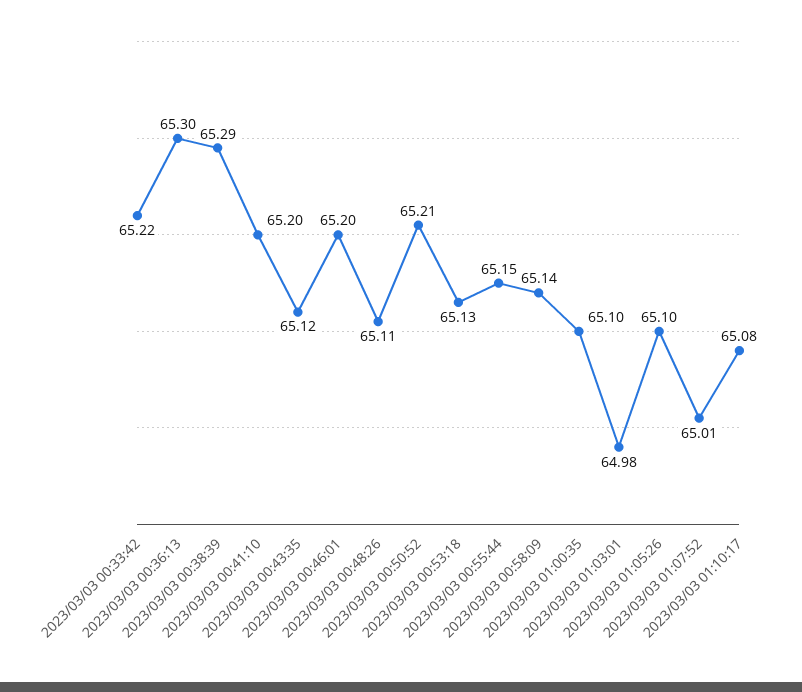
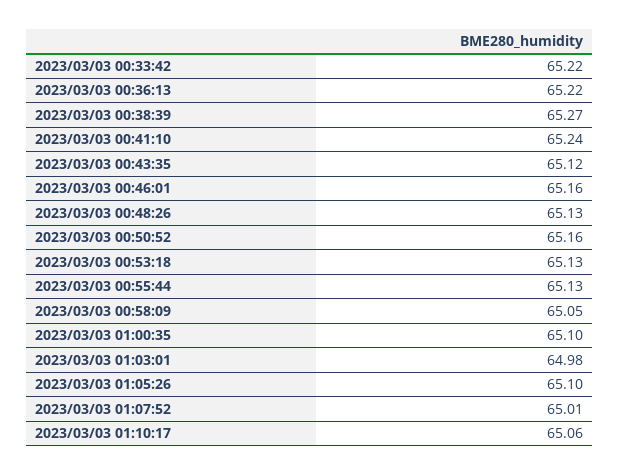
2023/03/03 00:36:13: 65.3 -> 65.22
2023/03/03 00:38:39: 65.29 -> 65.27
2023/03/03 00:41:10: 65.2 -> 65.24
2023/03/03 00:46:01: 65.2 -> 65.16
2023/03/03 00:48:26: 65.11 -> 65.13
2023/03/03 00:50:52: 65.21 -> 65.16
2023/03/03 00:55:44: 65.15 -> 65.13
2023/03/03 00:58:09: 65.14 -> 65.05
2023/03/03 01:10:17: 65.08 -> 65.06

